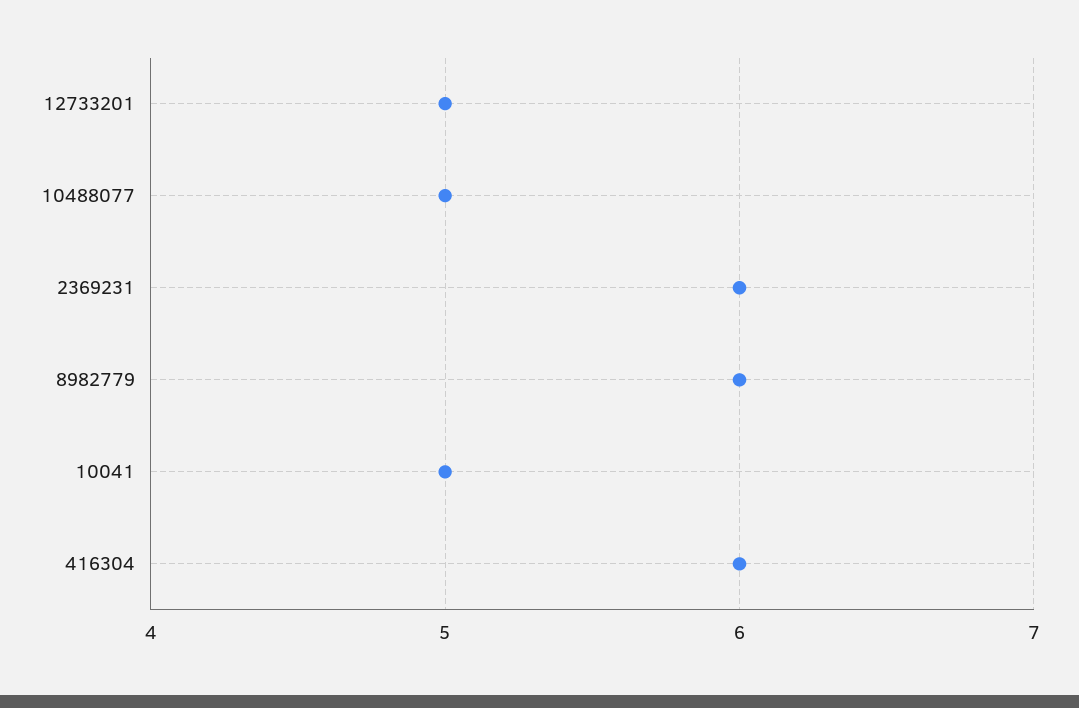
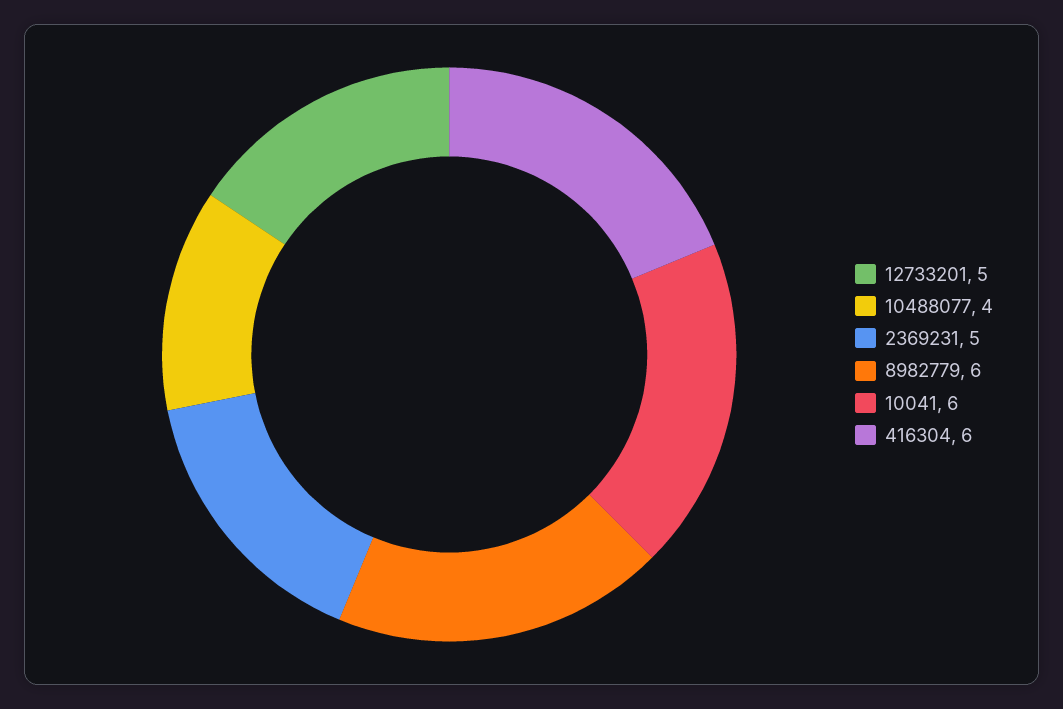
10488077: 5 -> 4
2369231: 6 -> 5
10041: 5 -> 6

